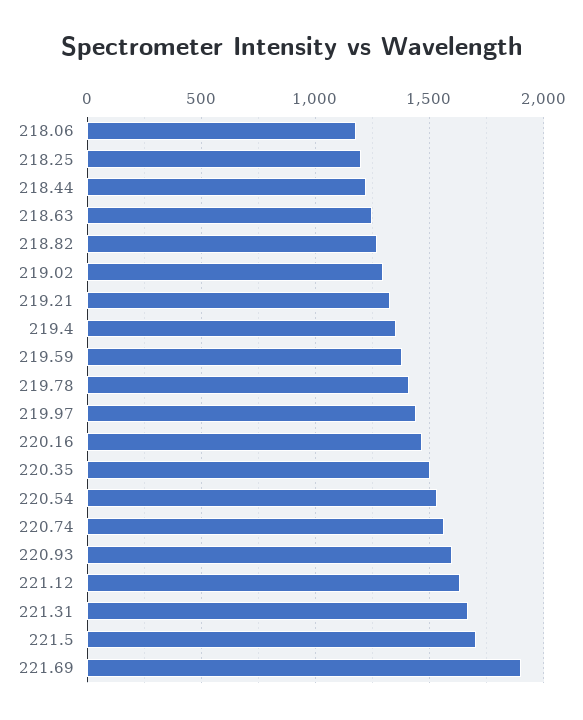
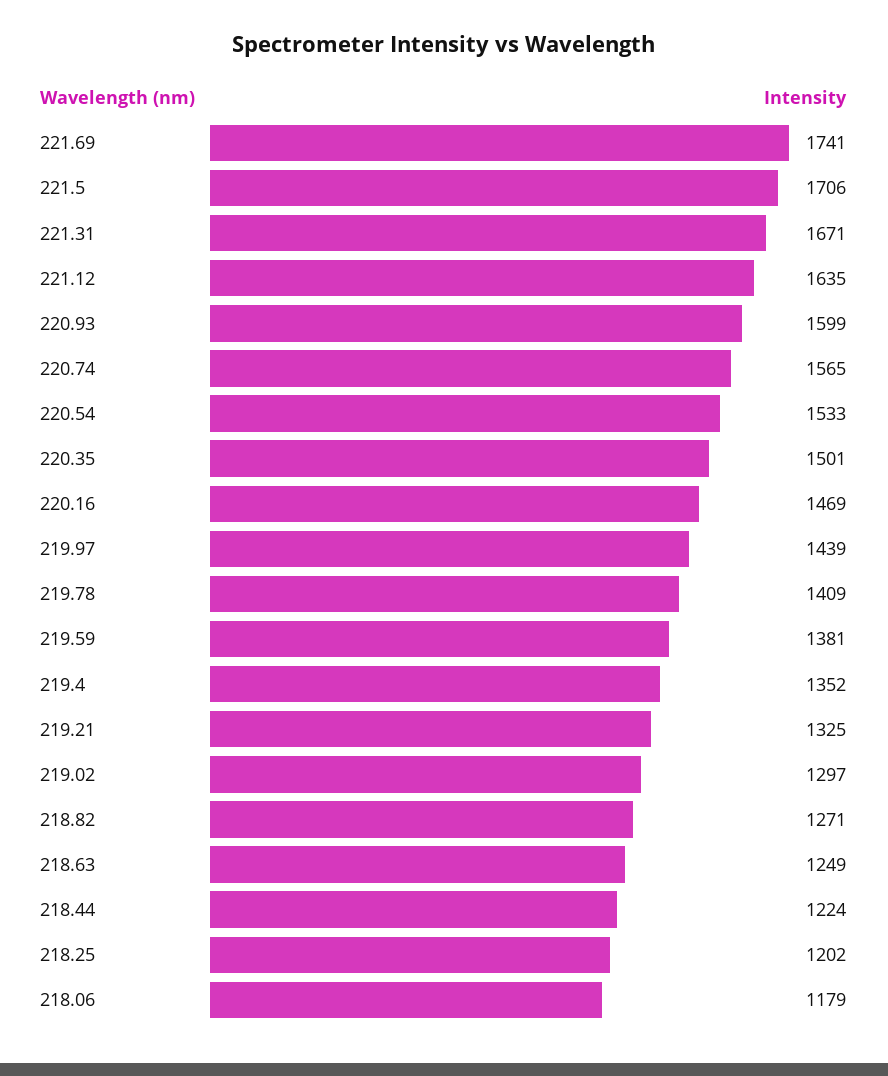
221.69: 1900 -> 1741

